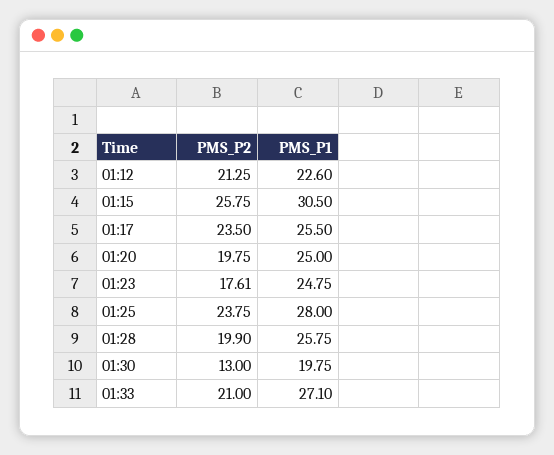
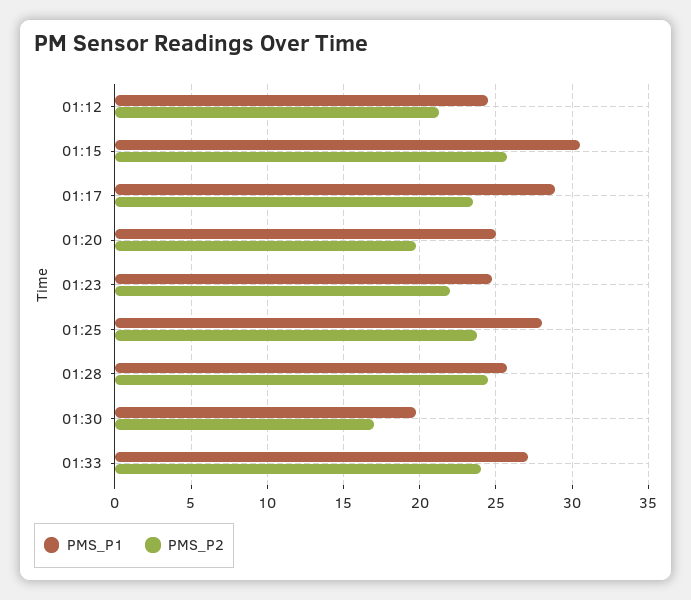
PMS_P1, 01:12: 22.6 -> 24.5
PMS_P1, 01:17: 25.5 -> 29
PMS_P2, 01:23: 17.61 -> 22
PMS_P2, 01:28: 19.9 -> 24.5
PMS_P2, 01:30: 13 -> 17
PMS_P2, 01:33: 21 -> 24

